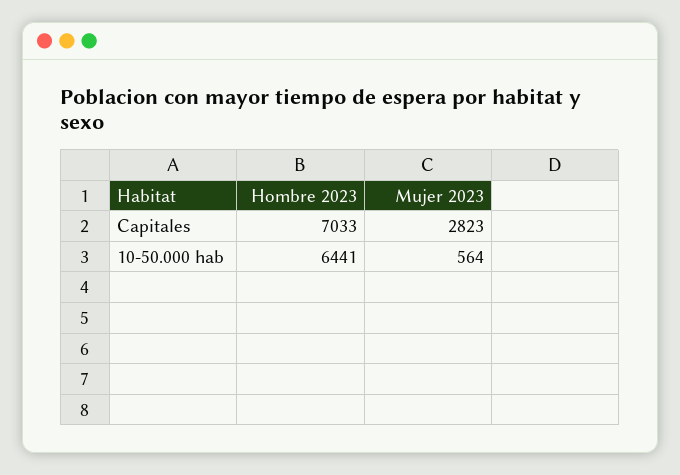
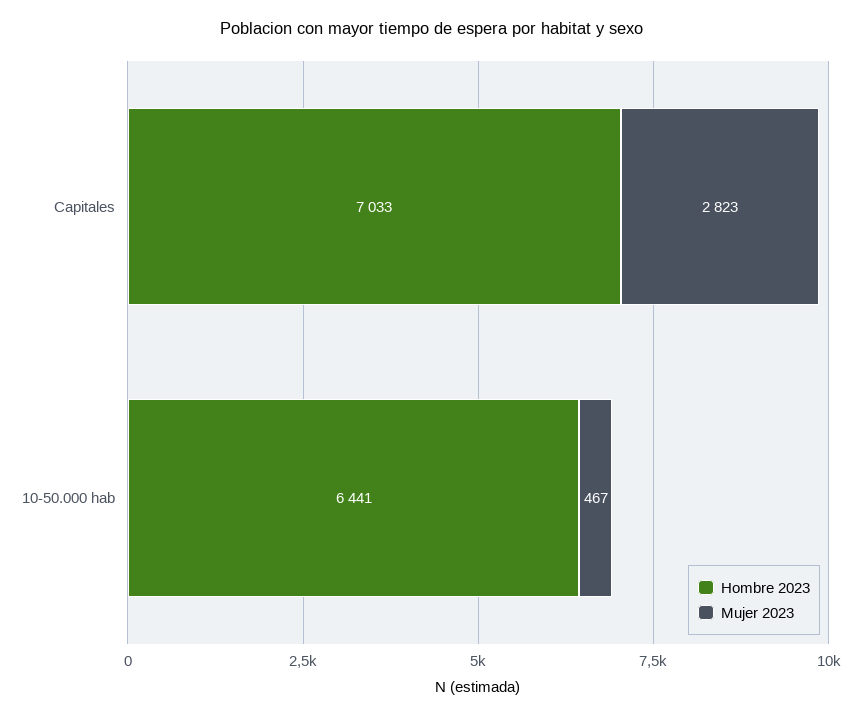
Mujer 2023, 10-50.000 hab: 564 -> 467

